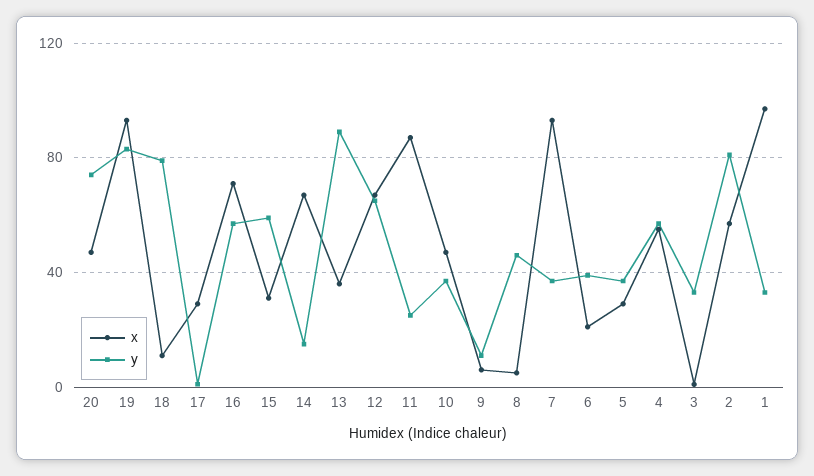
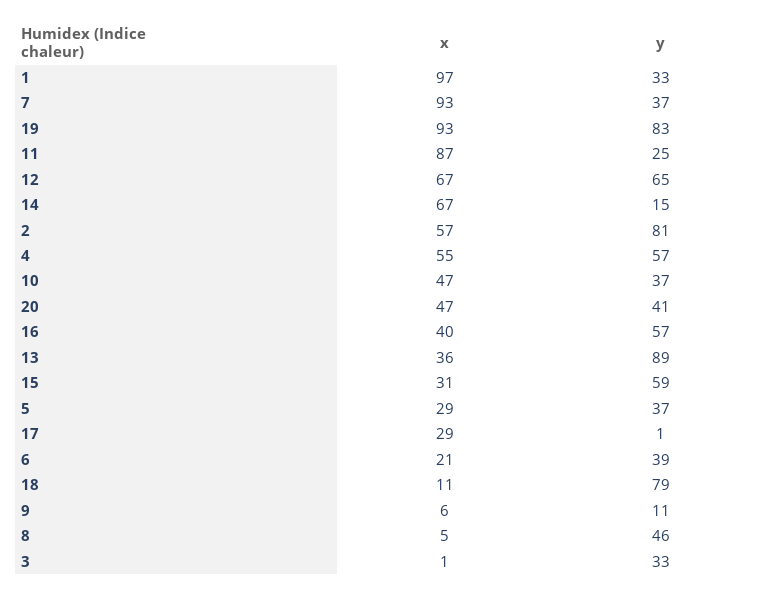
y, 20: 75 -> 41
x, 16: 70 -> 40

